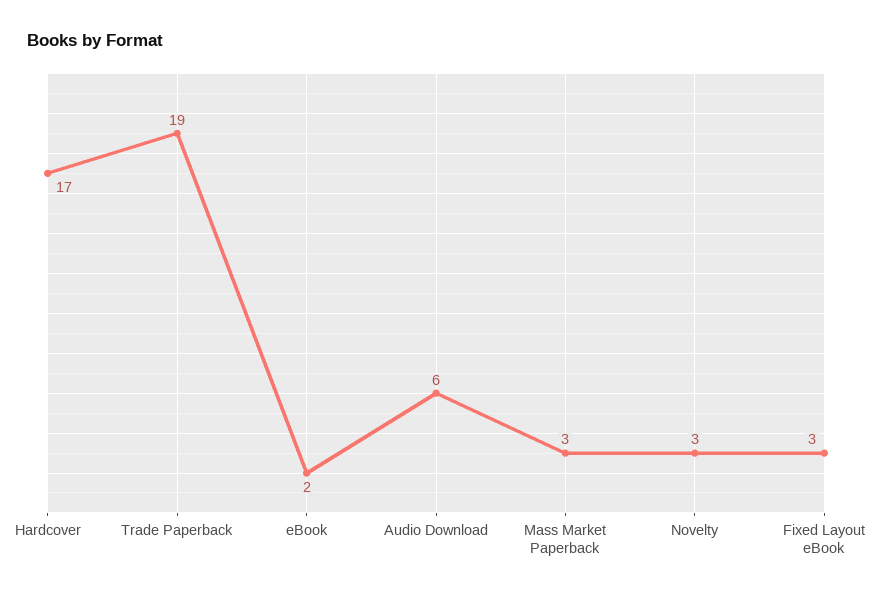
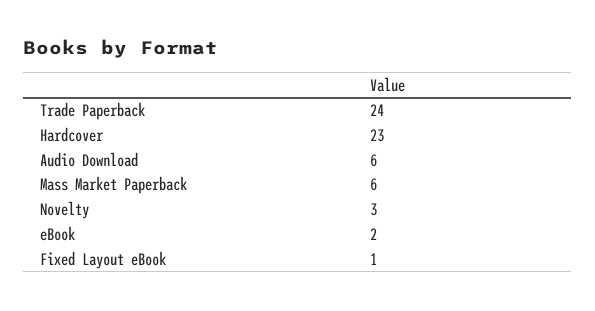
Hardcover: 17 -> 23
Trade Paperback: 19 -> 24
Mass Market Paperback: 3 -> 6
Fixed Layout eBook: 3 -> 1

